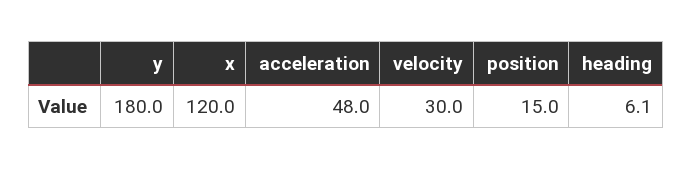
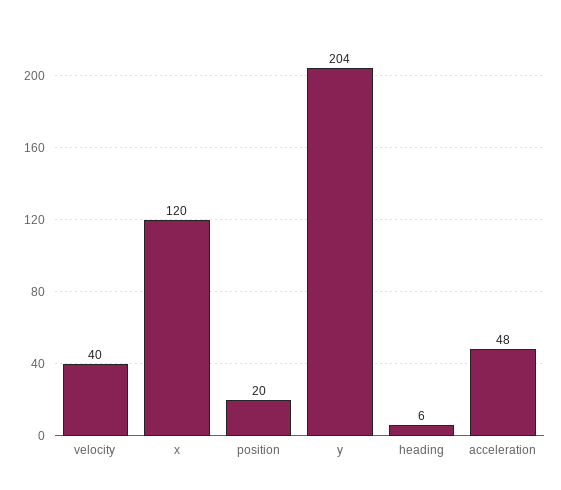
y: 180 -> 204
velocity: 30 -> 40
position: 15 -> 20

